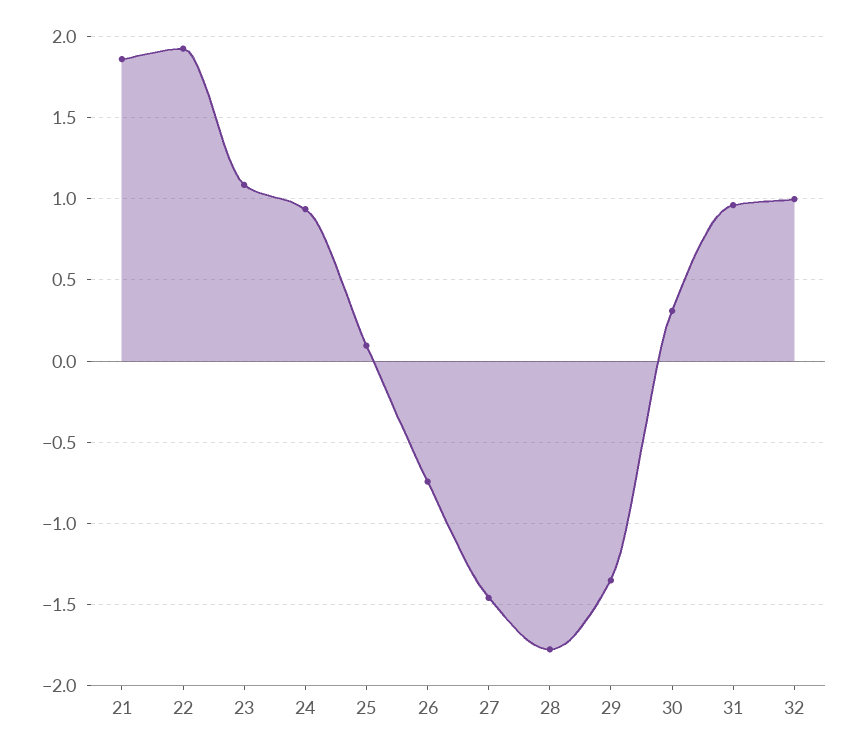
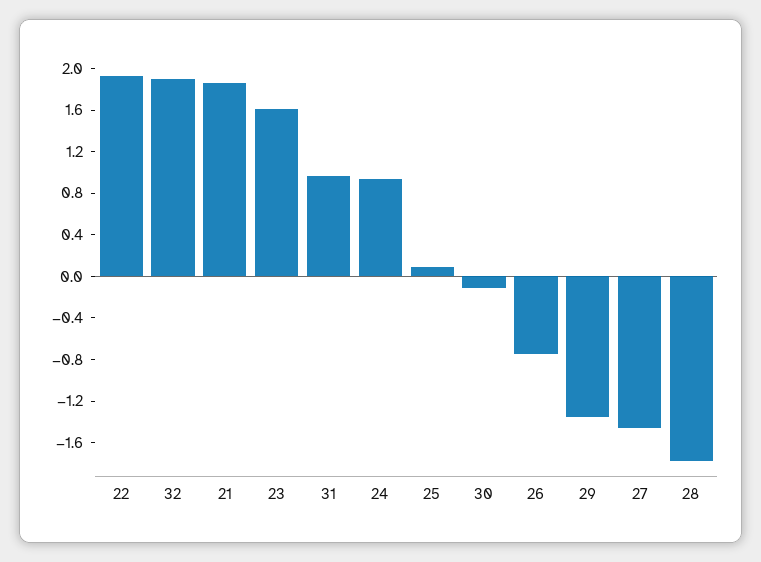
23: 1.1 -> 1.6
30: 0.3 -> -0.1
32: 1 -> 1.9

